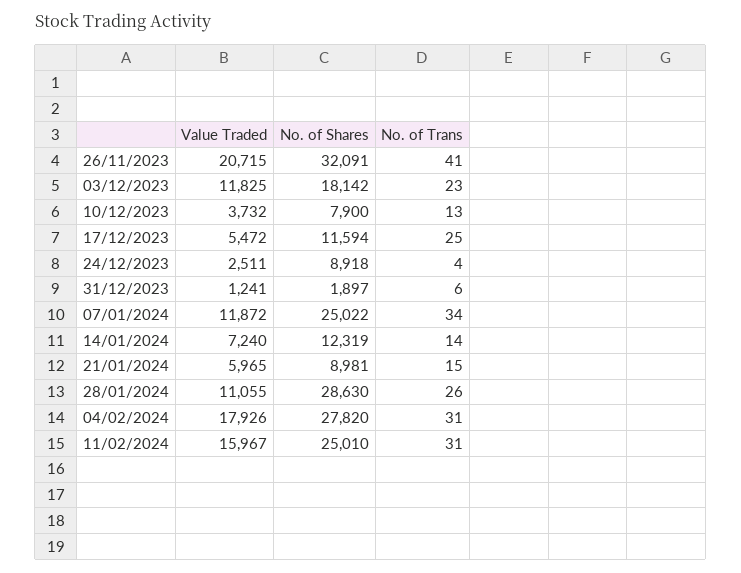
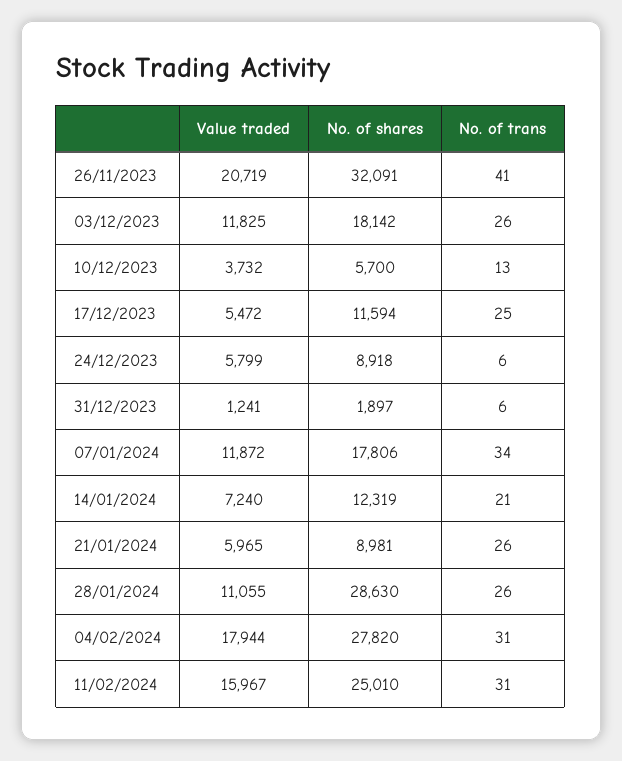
Value Traded, 26/11/2023: 20715 -> 20719
No. of Trans, 03/12/2023: 23 -> 26
No. of Shares, 10/12/2023: 7900 -> 5700
Value Traded, 24/12/2023: 2511 -> 5799
No. of Trans, 24/12/2023: 4 -> 6
No. of Shares, 07/01/2024: 25022 -> 17806
No. of Trans, 14/01/2024: 14 -> 21
No. of Trans, 21/01/2024: 15 -> 26
Value Traded, 04/02/2024: 17926 -> 17944

